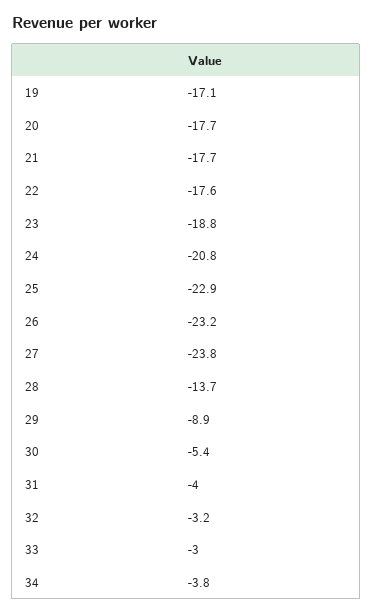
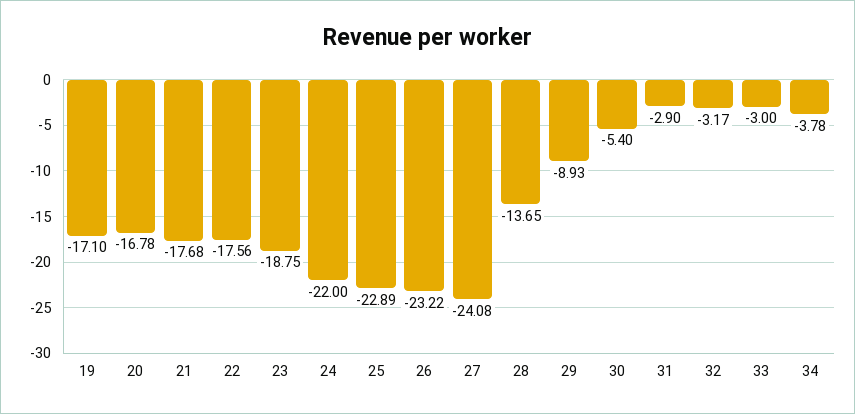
20: -17.7 -> -16.78
24: -20.8 -> -22
27: -23.8 -> -24.08
31: -4 -> -2.9

